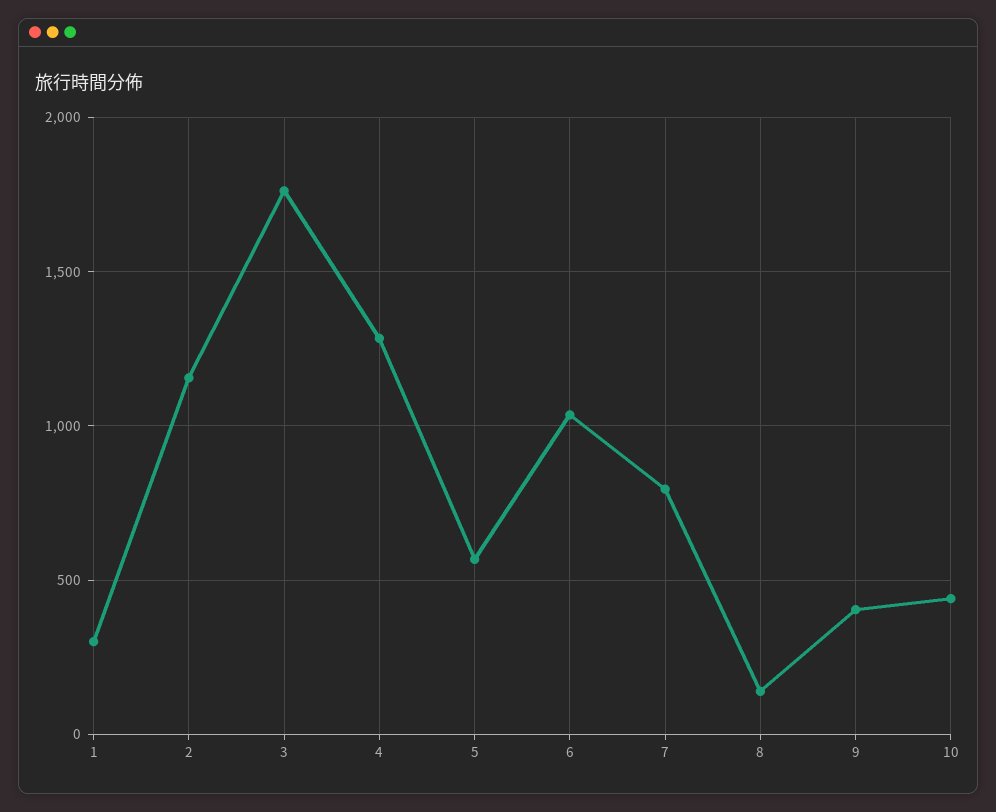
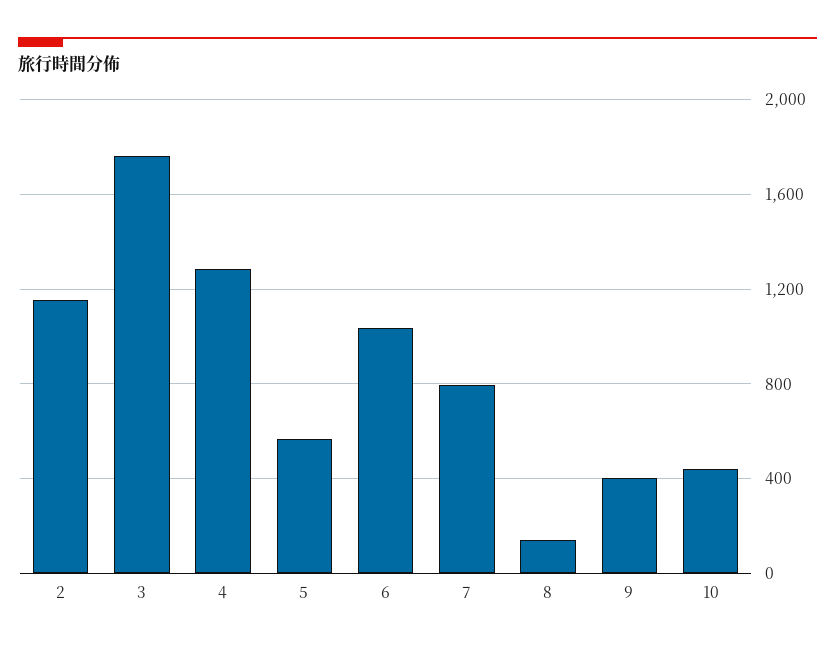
1: 300 -> none

